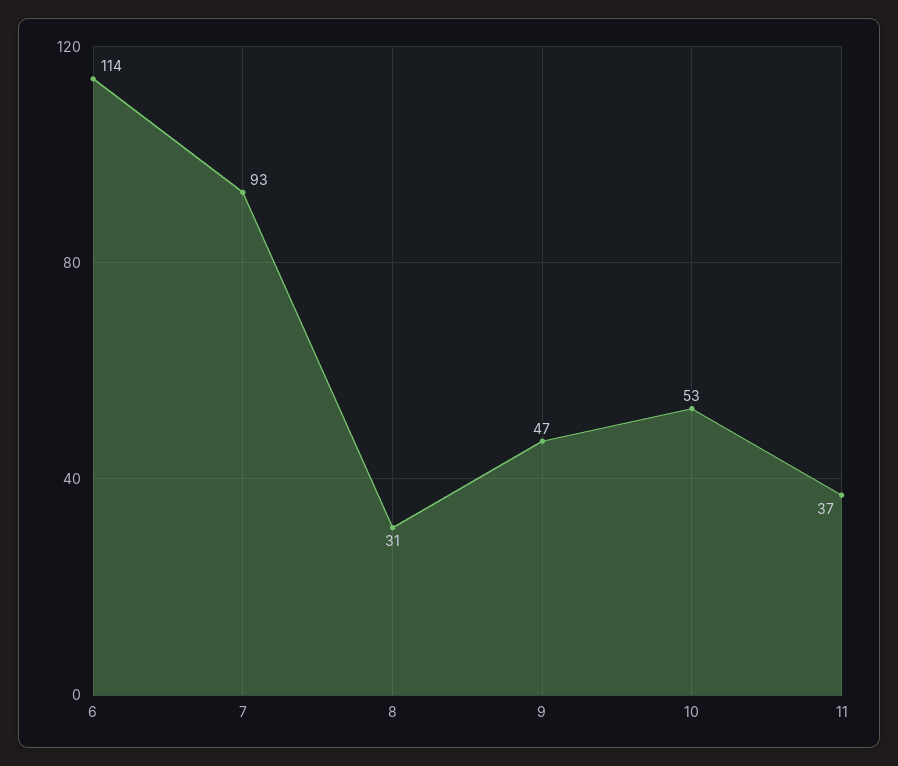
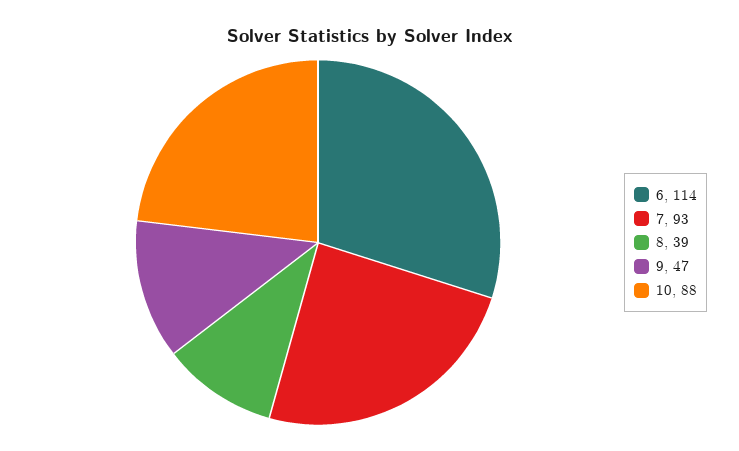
8: 31 -> 39
10: 53 -> 88
11: 37 -> none

